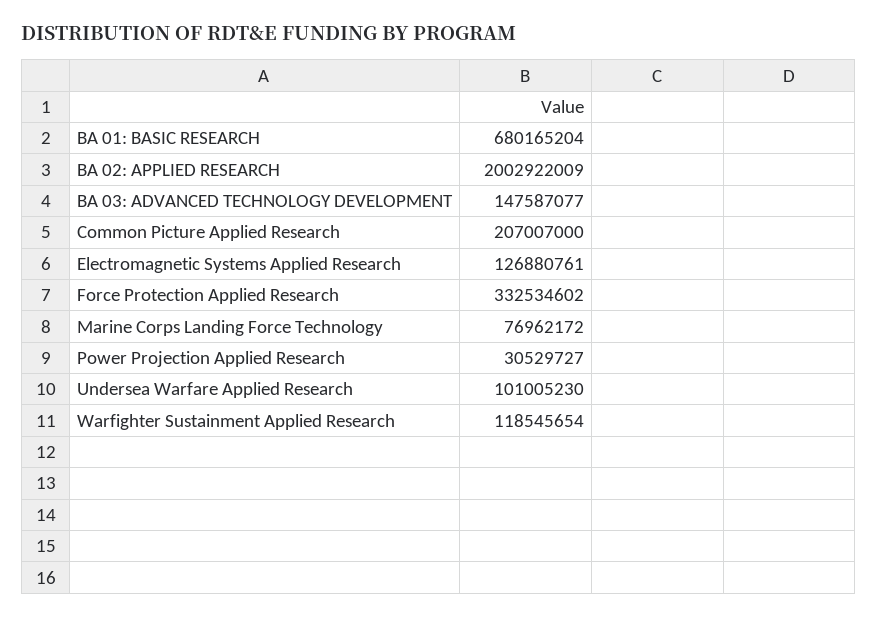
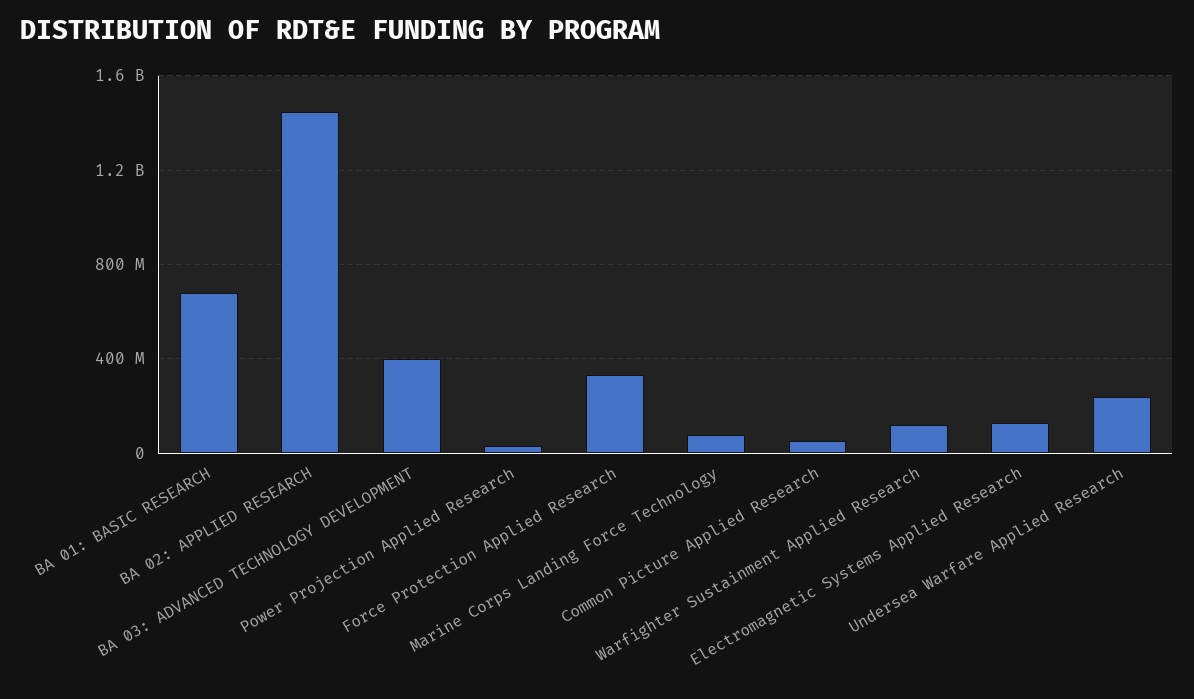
BA 02: APPLIED RESEARCH: 2002922009 -> 1450000000
BA 03: ADVANCED TECHNOLOGY DEVELOPMENT: 147587077 -> 400000000
Common Picture Applied Research: 207007000 -> 50000000
Undersea Warfare Applied Research: 101005230 -> 250000000

